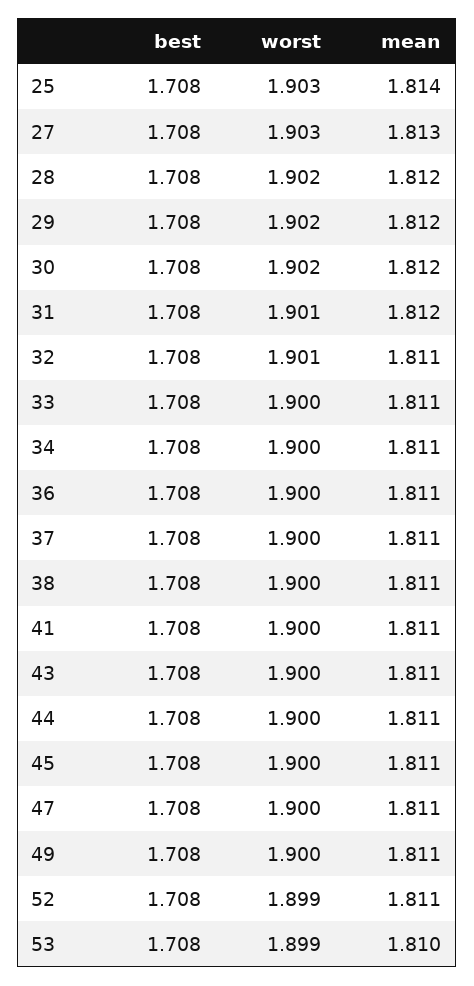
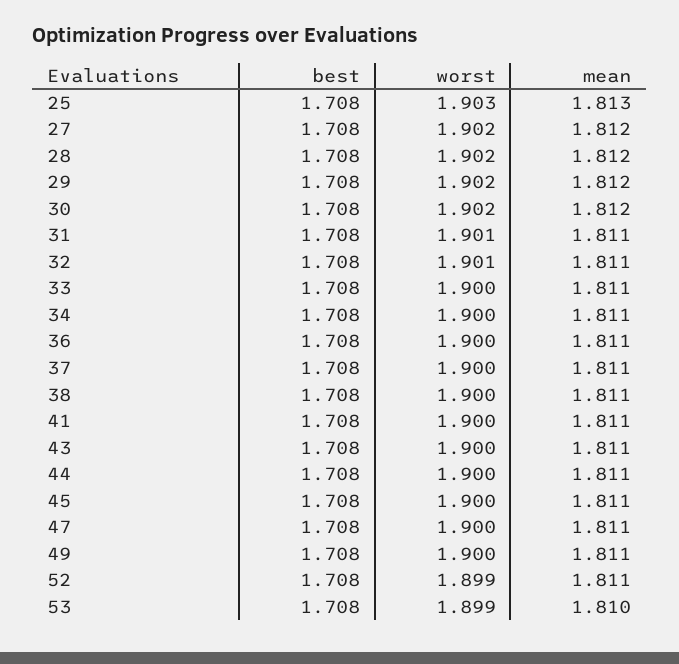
mean, 25: 1.814 -> 1.813
worst, 27: 1.903 -> 1.902
mean, 27: 1.813 -> 1.812
mean, 31: 1.812 -> 1.811

